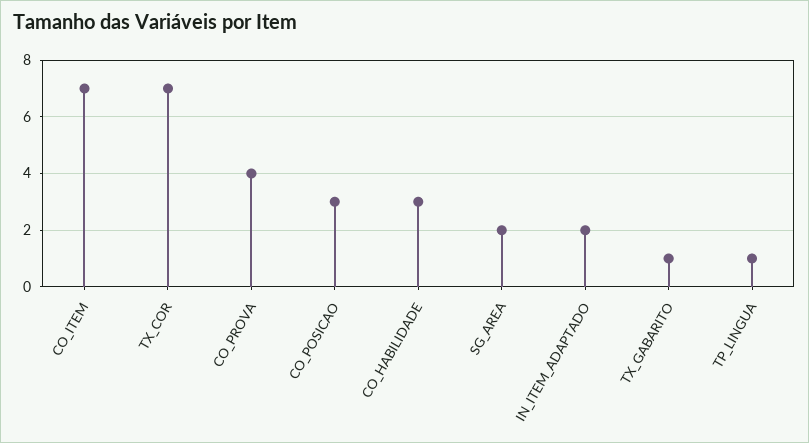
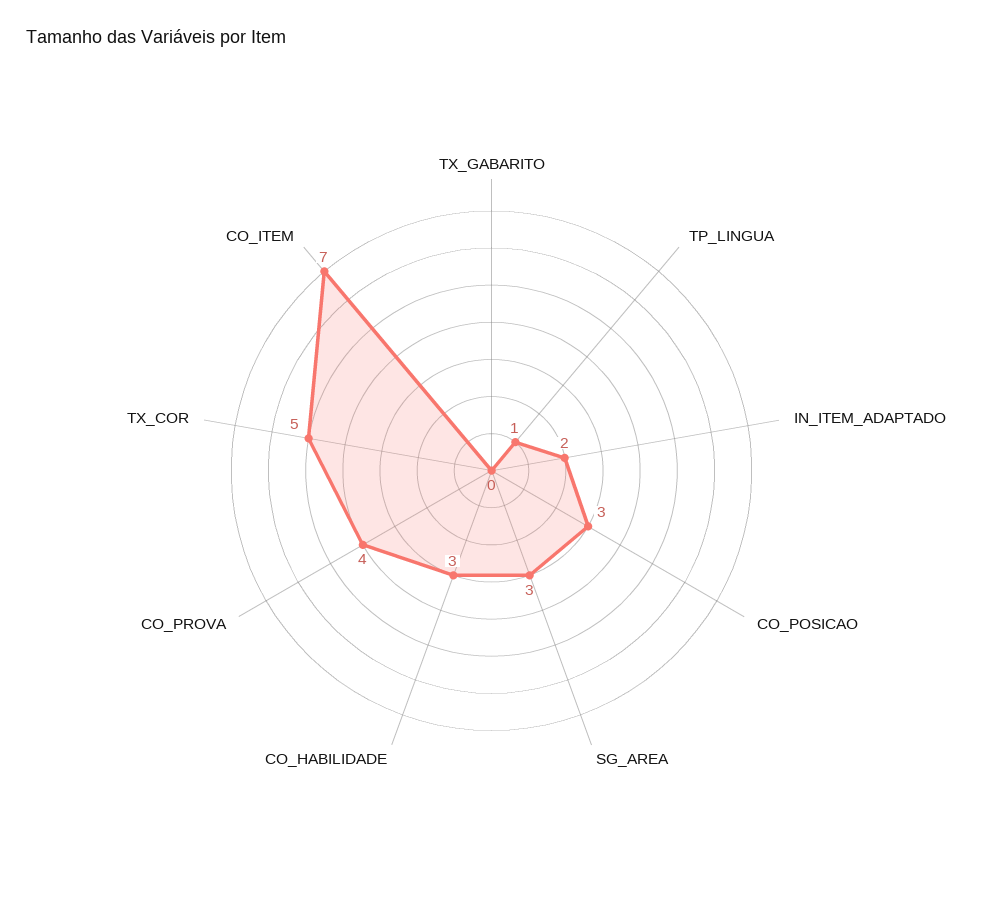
TX_COR: 7 -> 5
SG_AREA: 2 -> 3
TX_GABARITO: 1 -> 0

